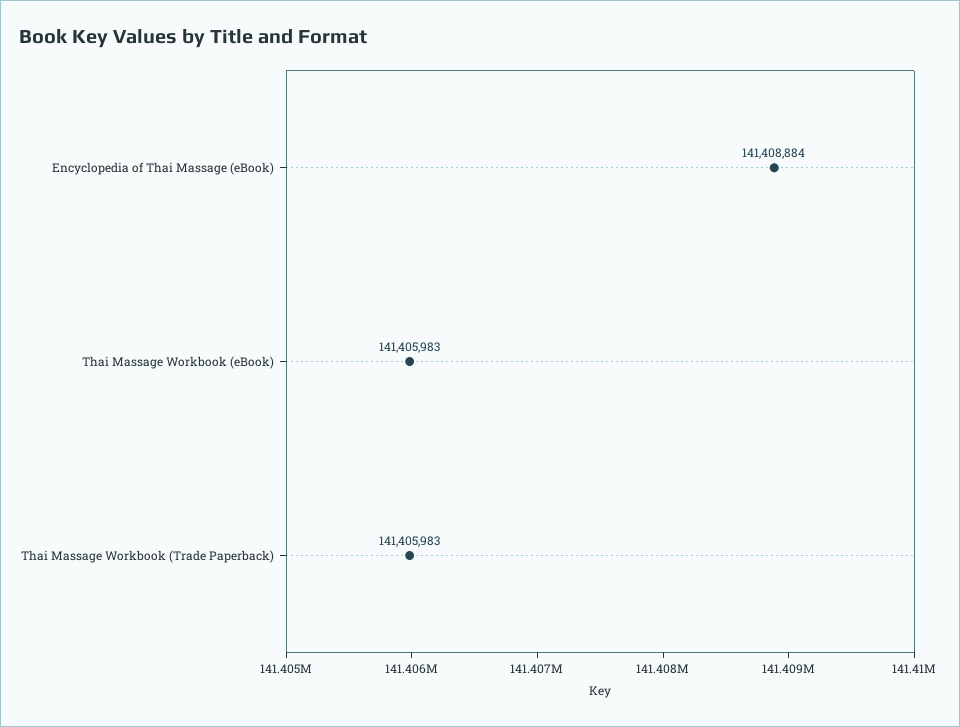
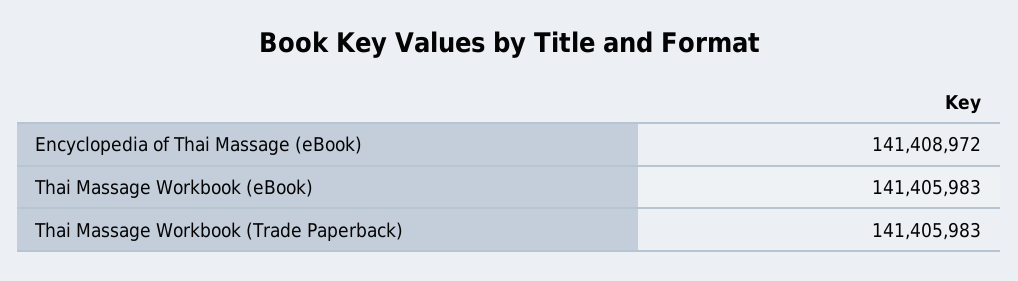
Encyclopedia of Thai Massage (eBook): 141408884 -> 141408972

